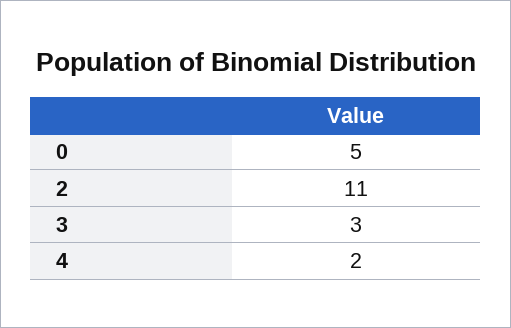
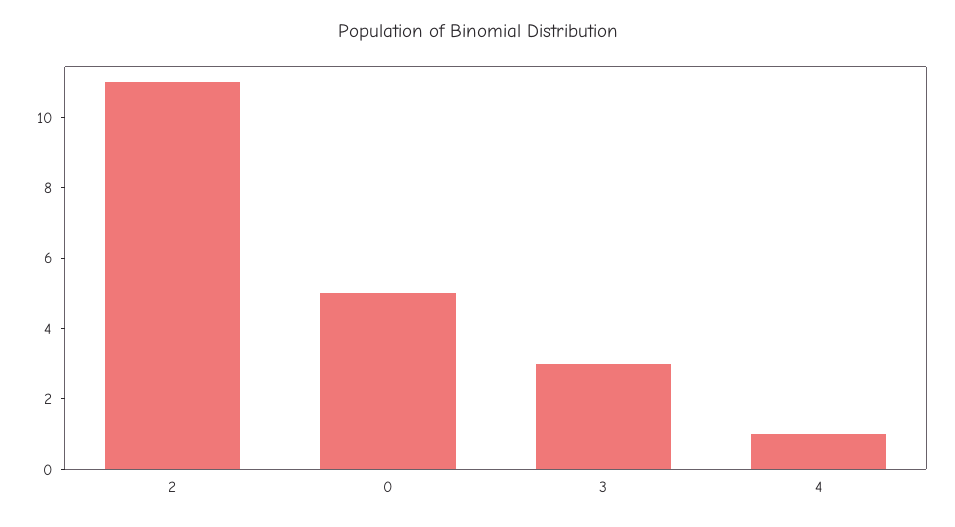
4: 2 -> 1

